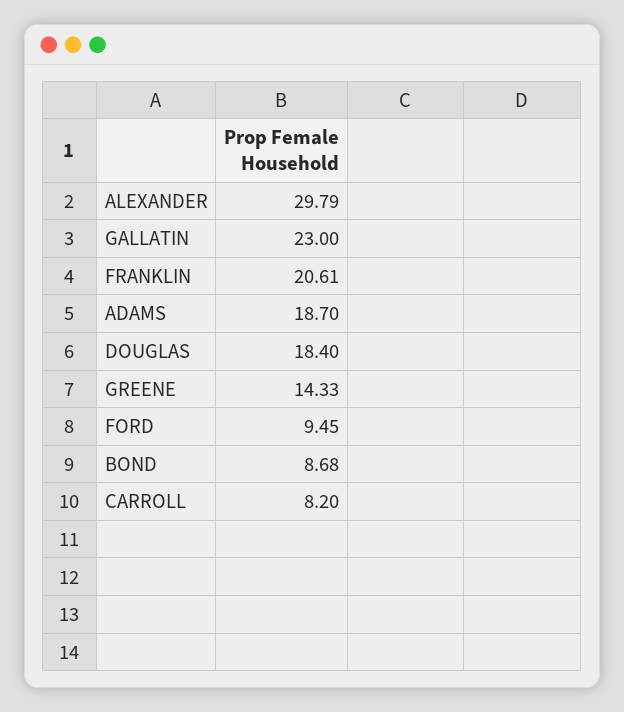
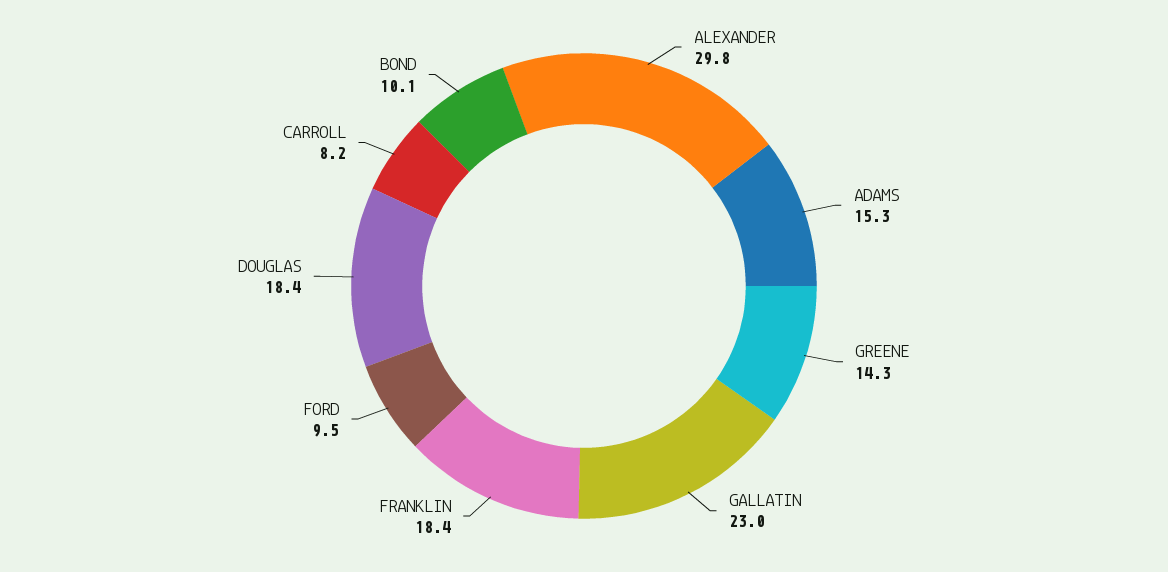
FRANKLIN: 20.61 -> 18.4
ADAMS: 18.7 -> 15.3
BOND: 8.68 -> 10.1

